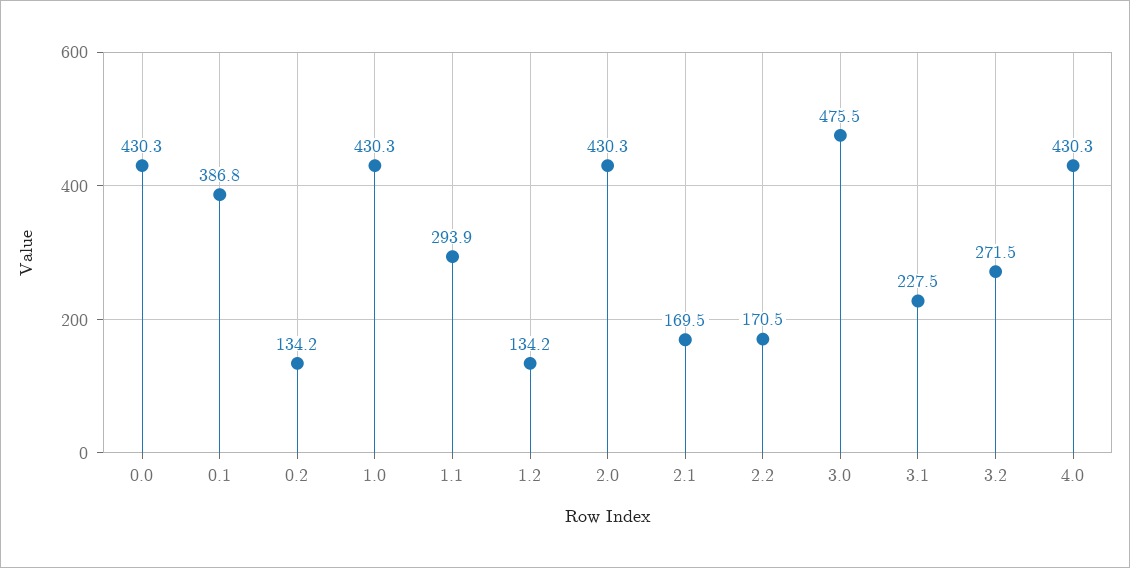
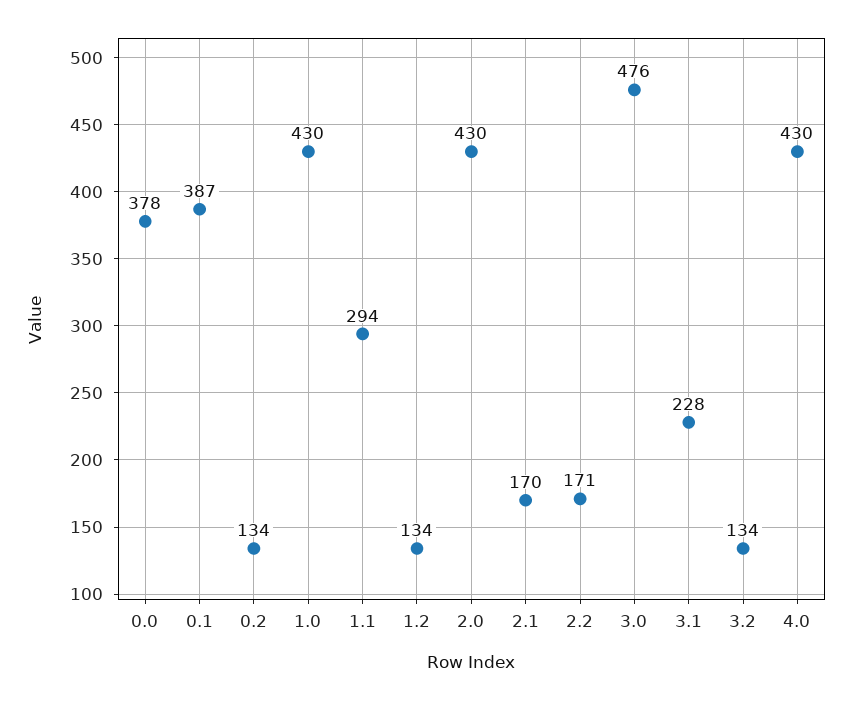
0.0: 430.3 -> 378
3.2: 271.5 -> 134

